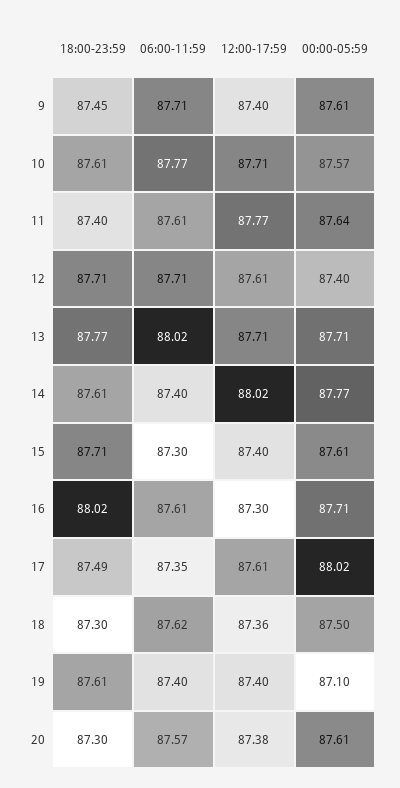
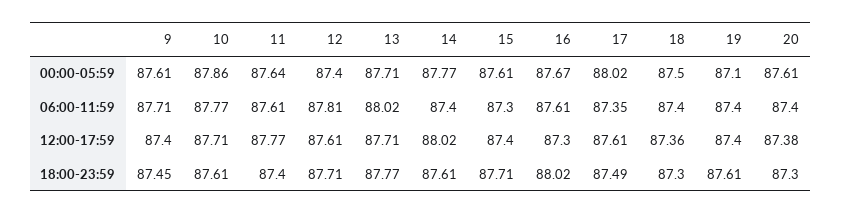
00:00-05:59, 10: 87.57 -> 87.86
06:00-11:59, 12: 87.71 -> 87.81
00:00-05:59, 16: 87.71 -> 87.67
06:00-11:59, 18: 87.62 -> 87.4
06:00-11:59, 20: 87.57 -> 87.4

